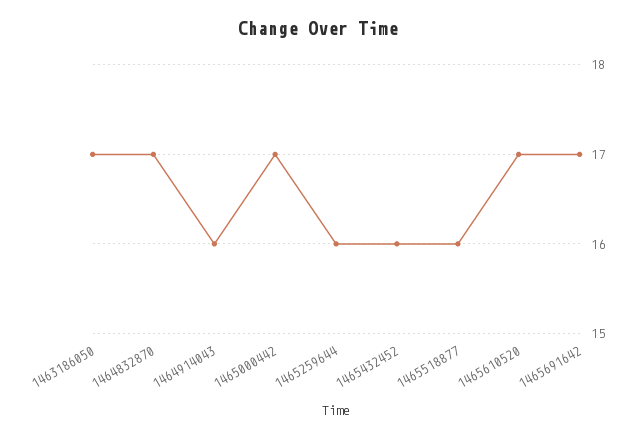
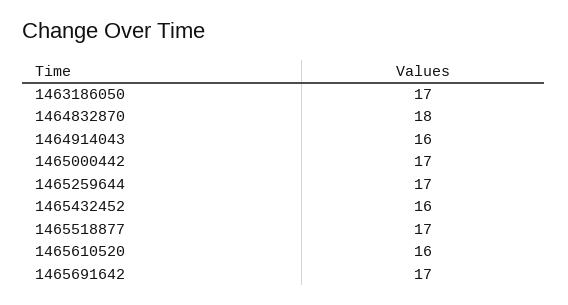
1464832870: 17 -> 18
1465259644: 16 -> 17
1465518877: 16 -> 17
1465610520: 17 -> 16

